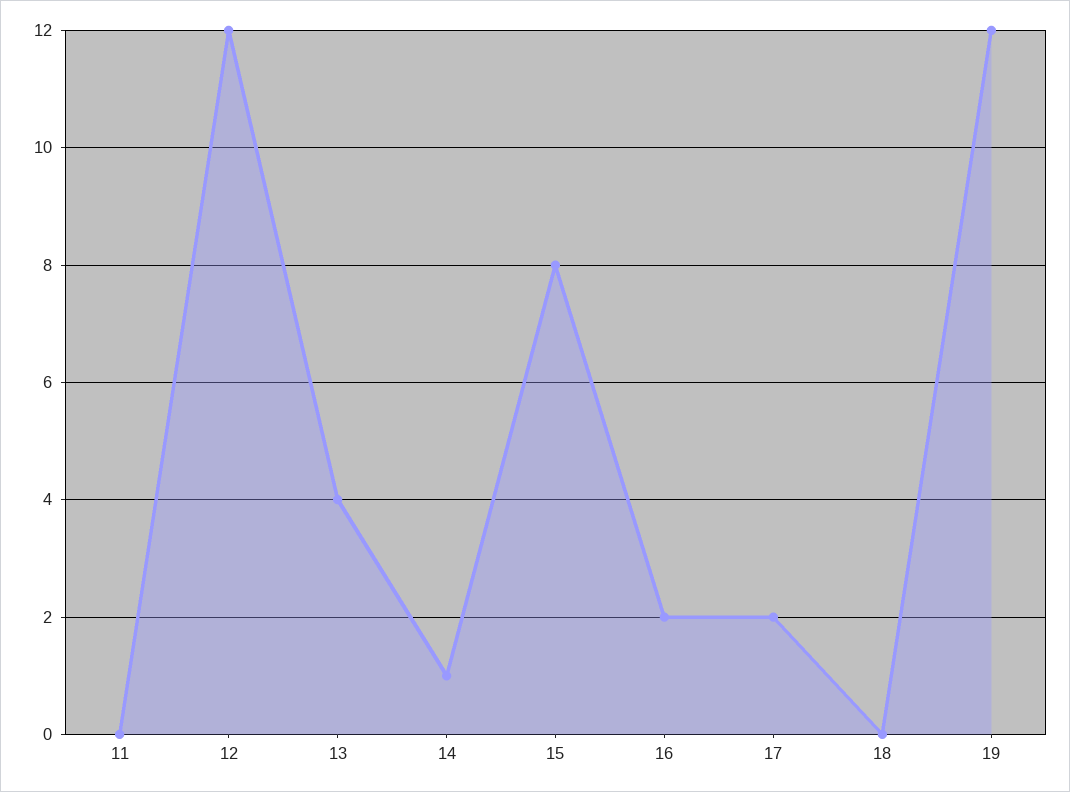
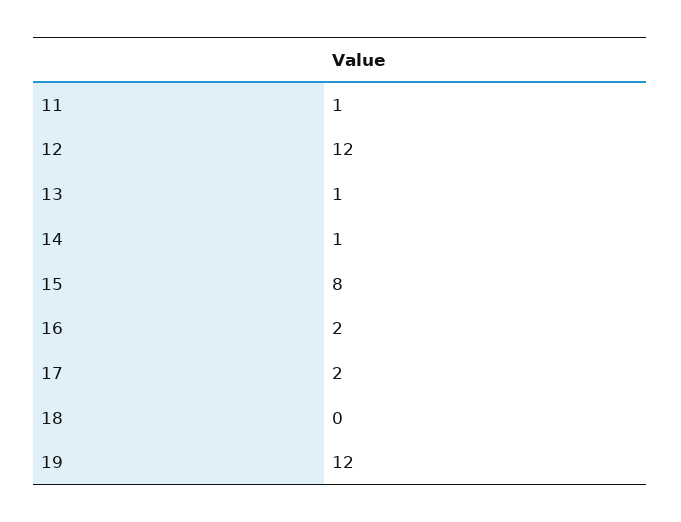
11: 0 -> 1
13: 4 -> 1

